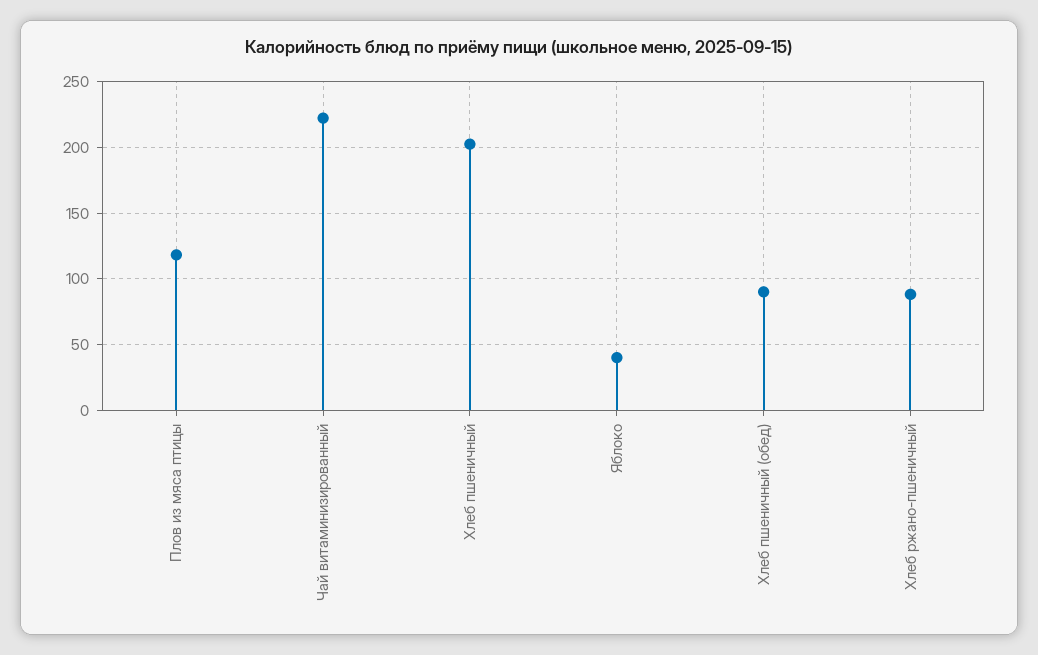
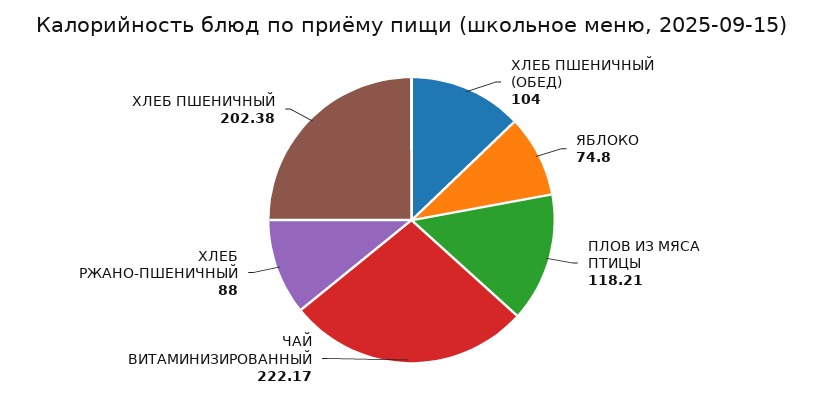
Яблоко: 40 -> 74.8
Хлеб пшеничный (обед): 90 -> 104

